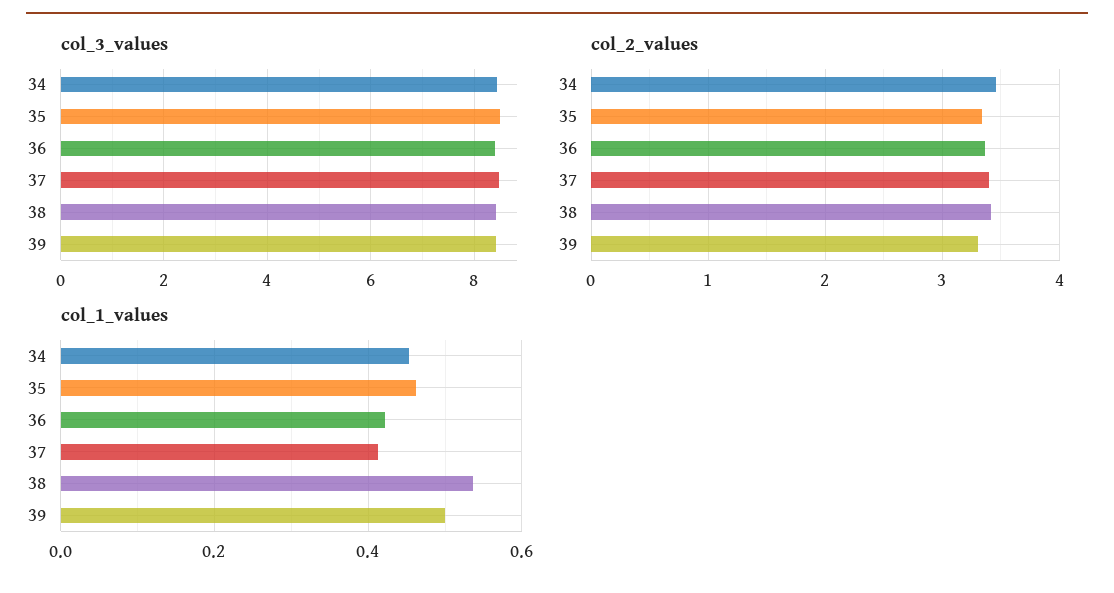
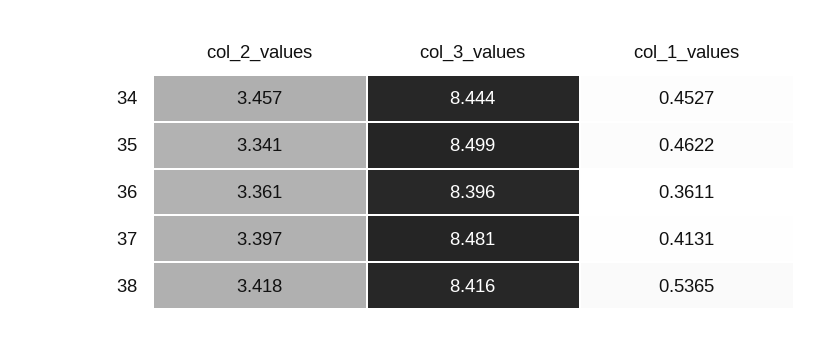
col_3_values, 39: 8.4 -> none
col_2_values, 39: 3.3 -> none
col_1_values, 36: 0.42 -> 0.3611
col_1_values, 39: 0.5 -> none

